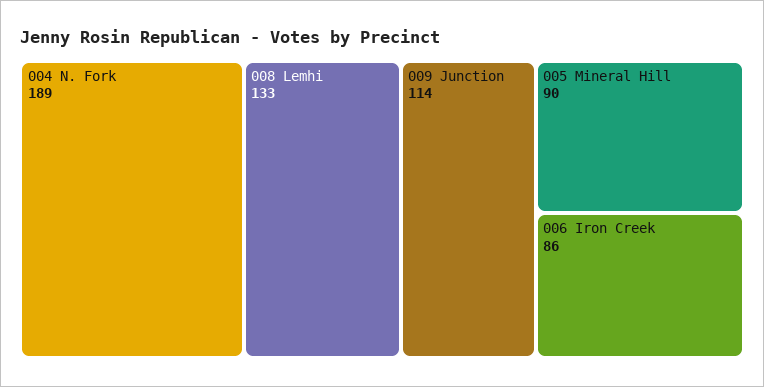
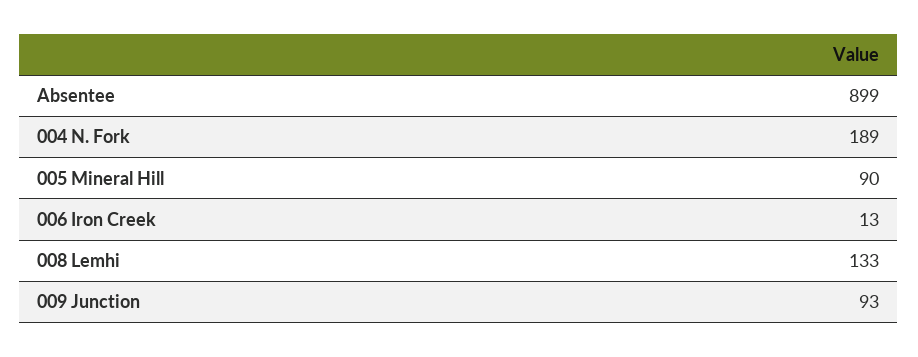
009 Junction: 114 -> 93
006 Iron Creek: 86 -> 13
Absentee: none -> 899

